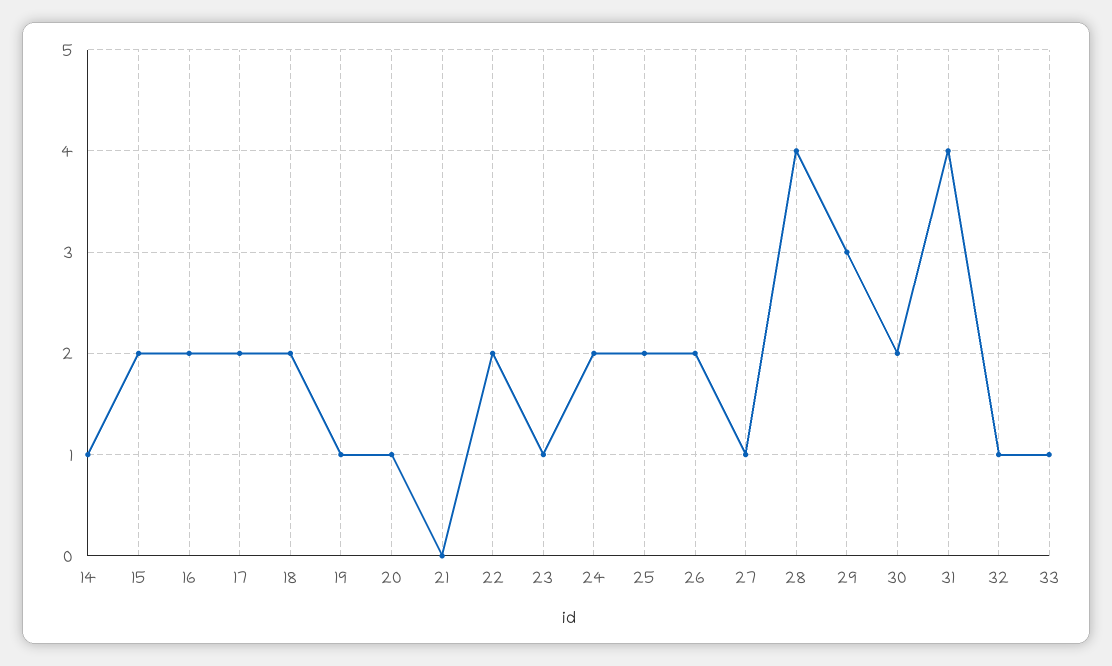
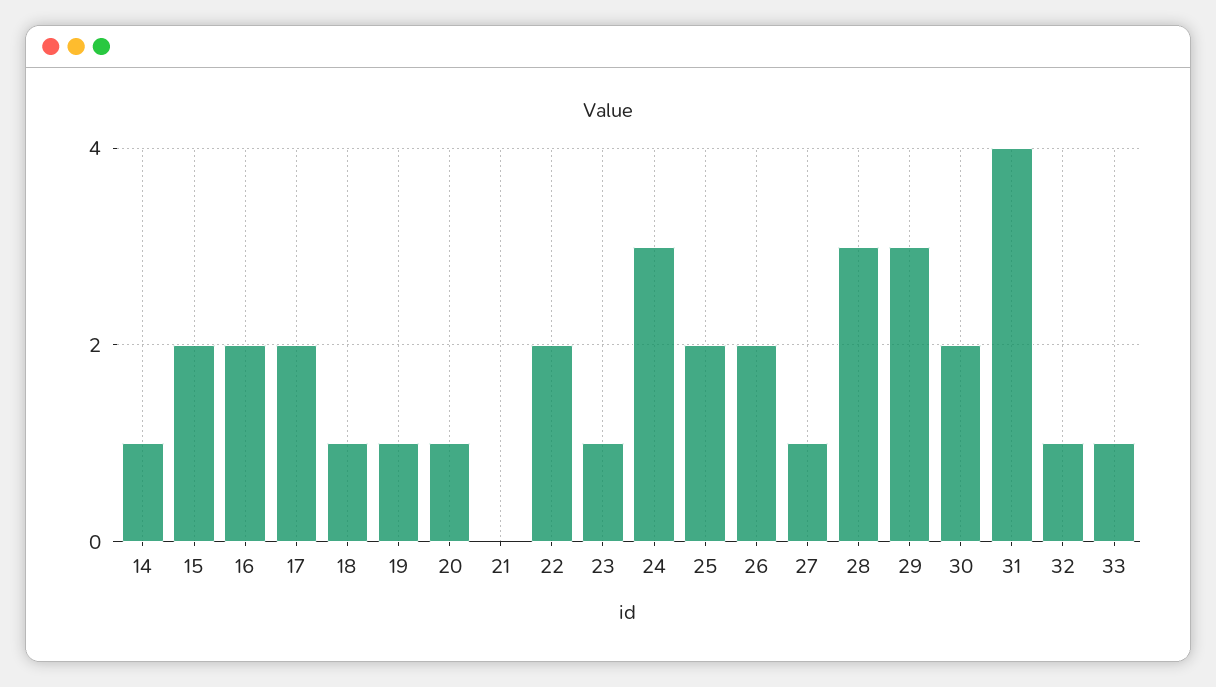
18: 2 -> 1
24: 2 -> 3
28: 4 -> 3

